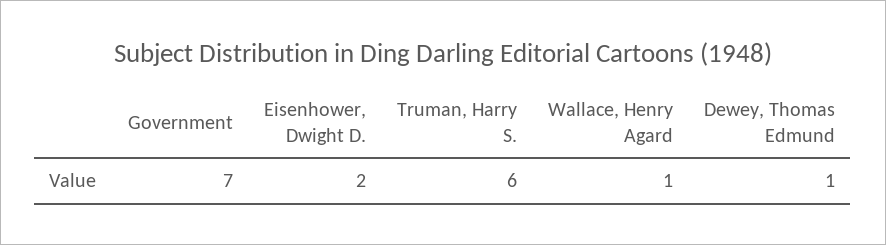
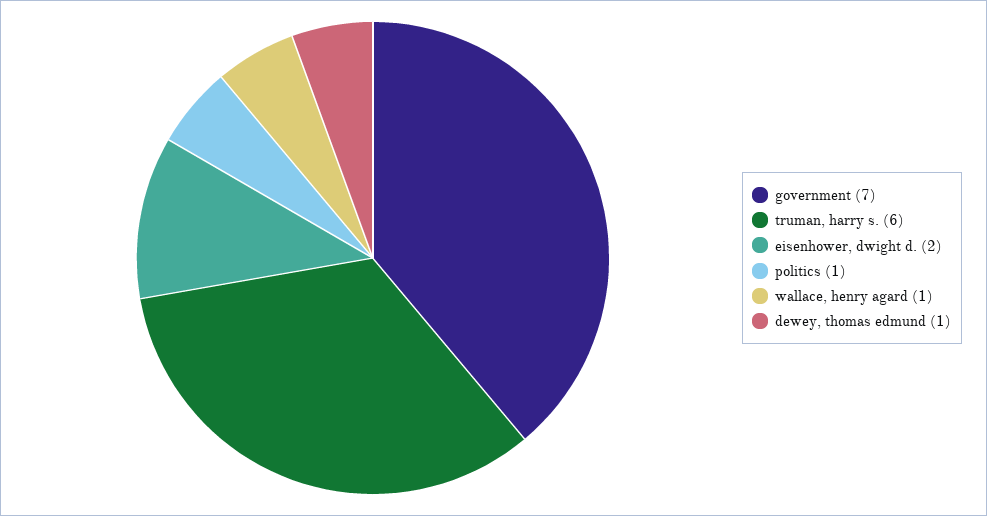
politics: none -> 1

